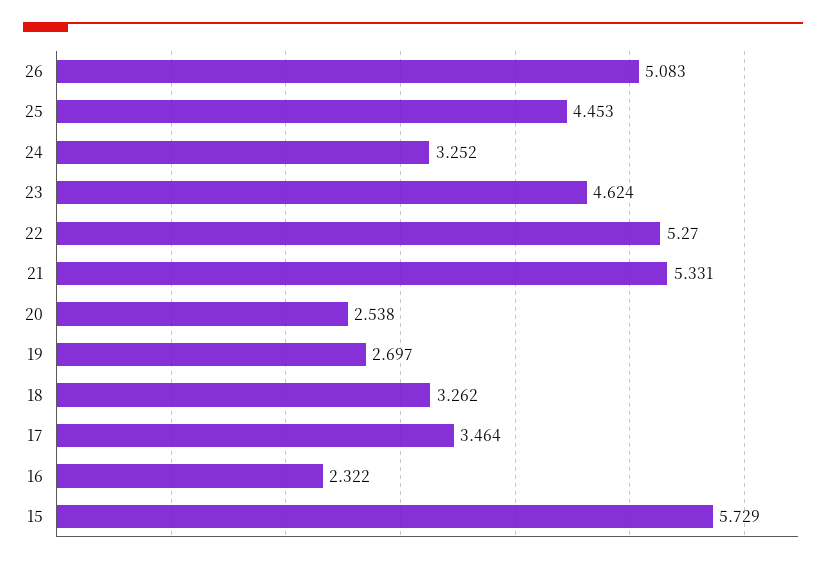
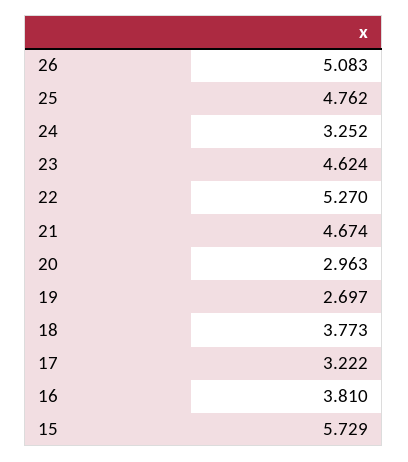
25: 4.453 -> 4.762
21: 5.331 -> 4.674
20: 2.538 -> 2.963
18: 3.262 -> 3.773
17: 3.464 -> 3.222
16: 2.322 -> 3.81

